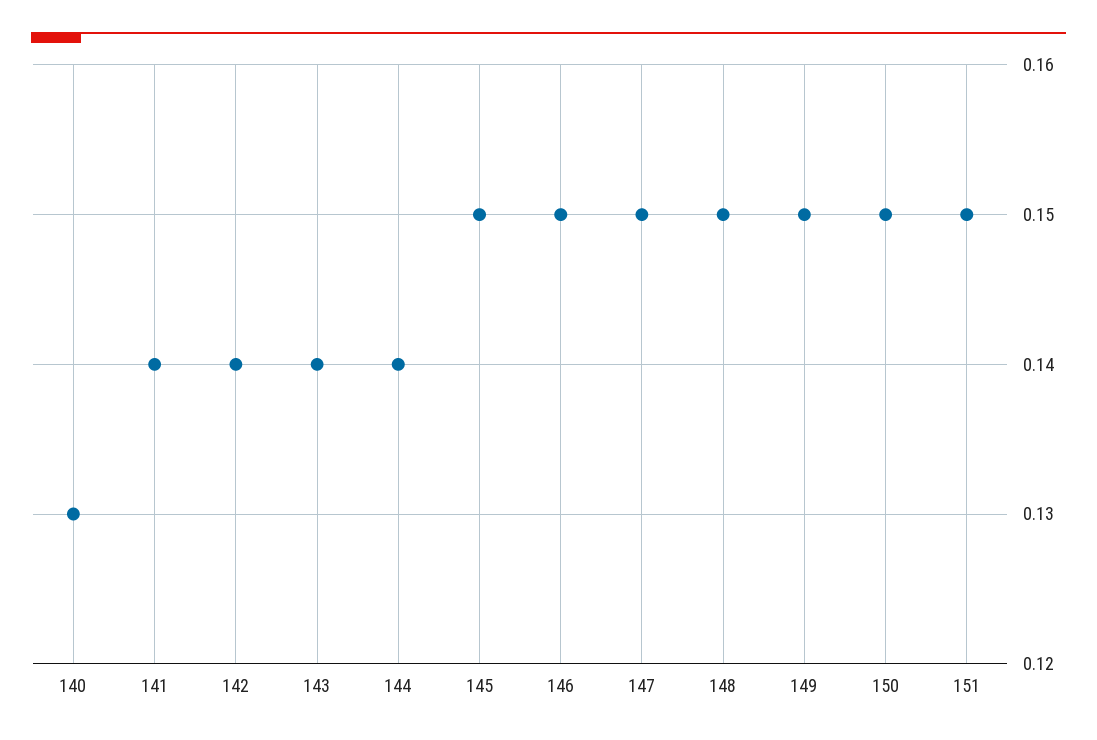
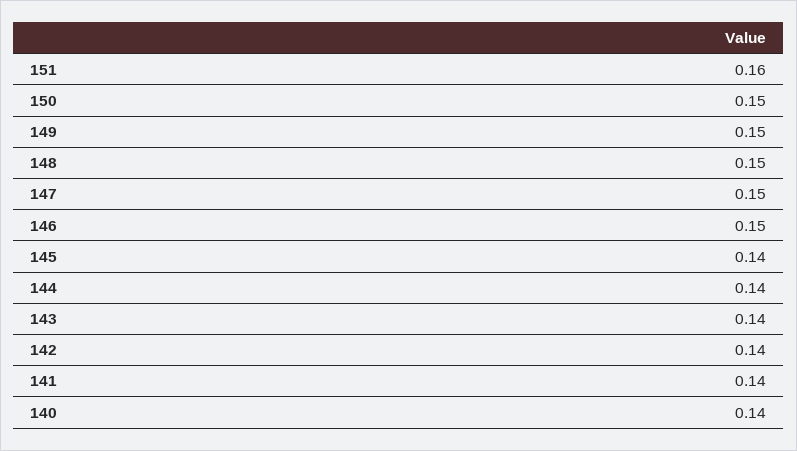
140: 0.13 -> 0.14
145: 0.15 -> 0.14
151: 0.15 -> 0.16

